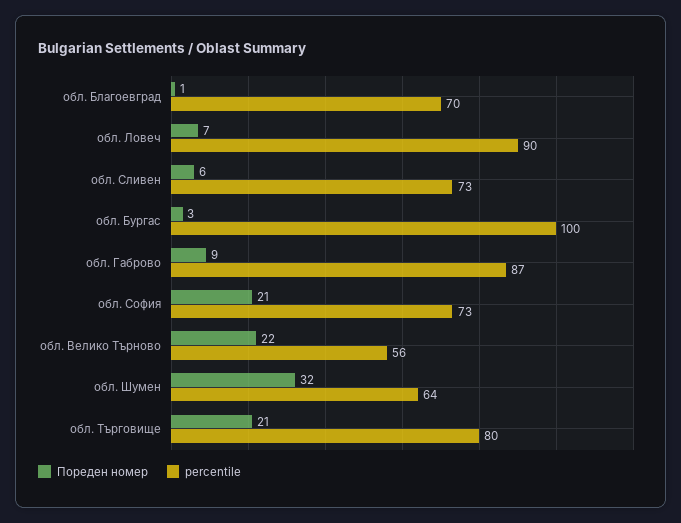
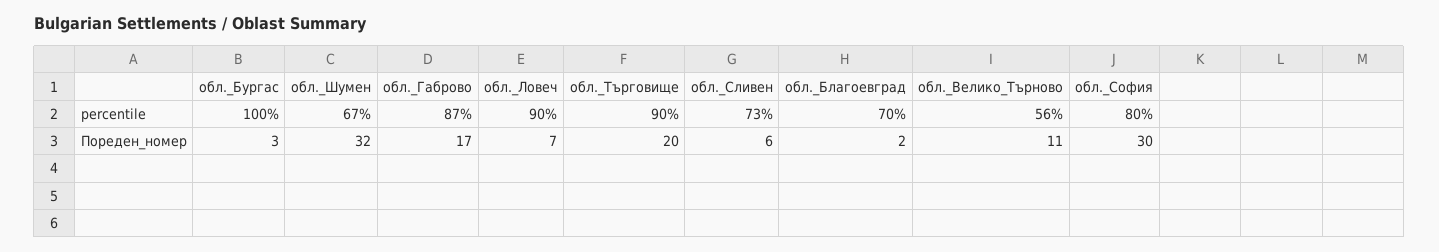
Пореден номер, обл. Благоевград: 1 -> 2
Пореден номер, обл. Габрово: 9 -> 17
Пореден номер, обл. София: 21 -> 30
percentile, обл. София: 73 -> 80
Пореден номер, обл. Велико Търново: 22 -> 11
percentile, обл. Шумен: 64 -> 67
Пореден номер, обл. Търговище: 21 -> 20
percentile, обл. Търговище: 80 -> 90

